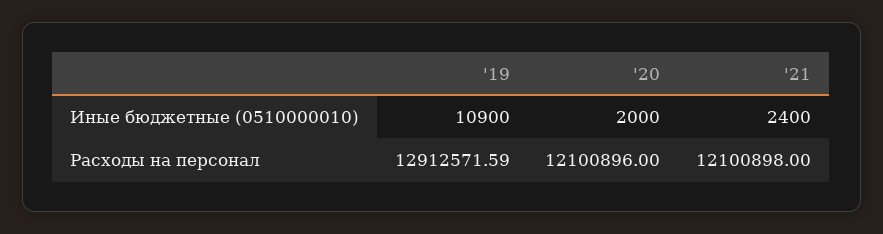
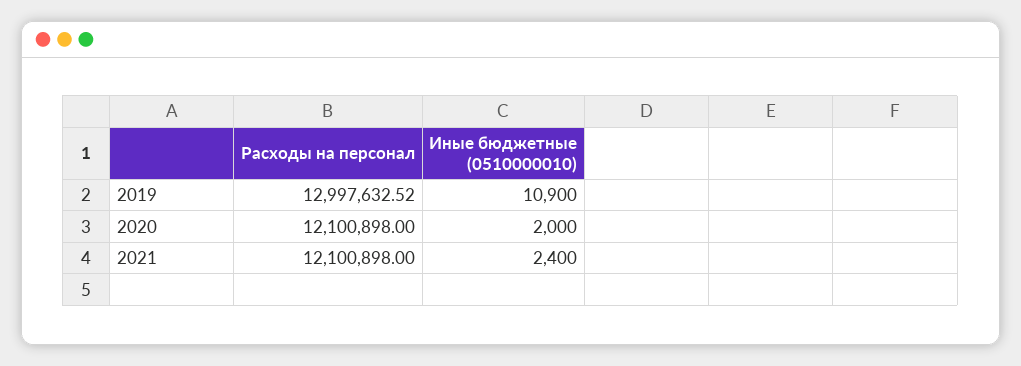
'19, Расходы на персонал: 12912571.59 -> 12997632.52
'20, Расходы на персонал: 12100896 -> 12100898

